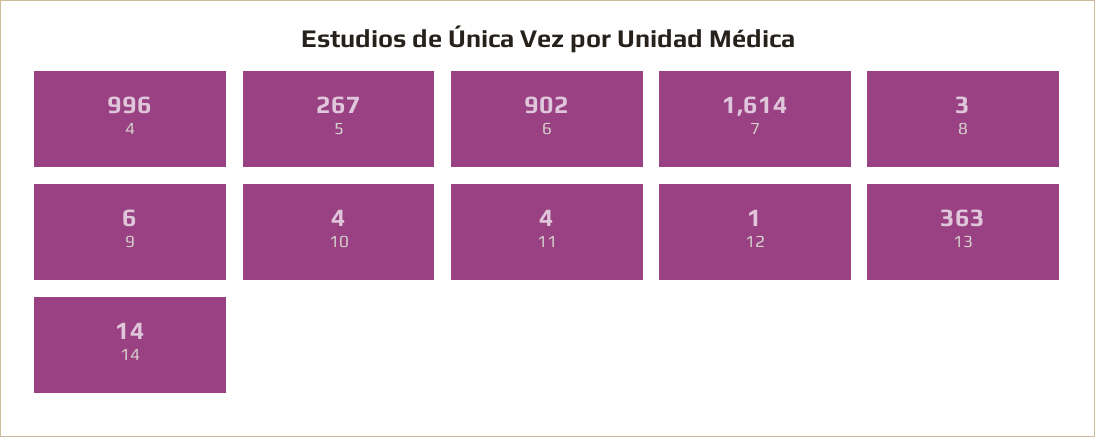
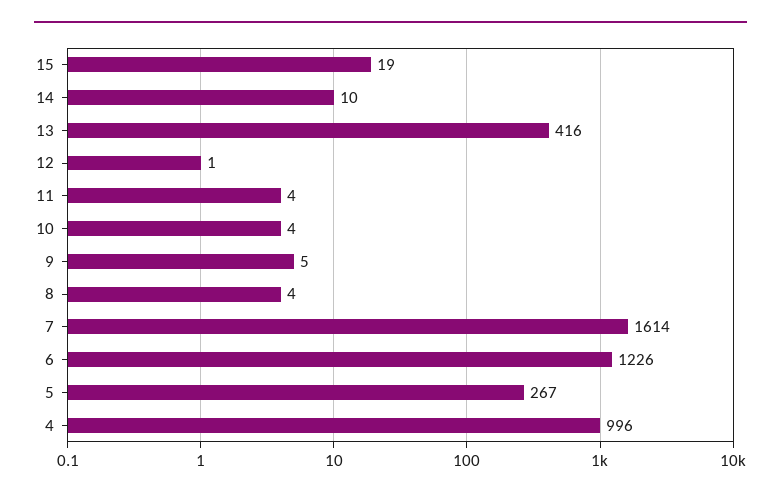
6: 902 -> 1226
8: 3 -> 4
9: 6 -> 5
13: 363 -> 416
14: 14 -> 10
15: none -> 19

